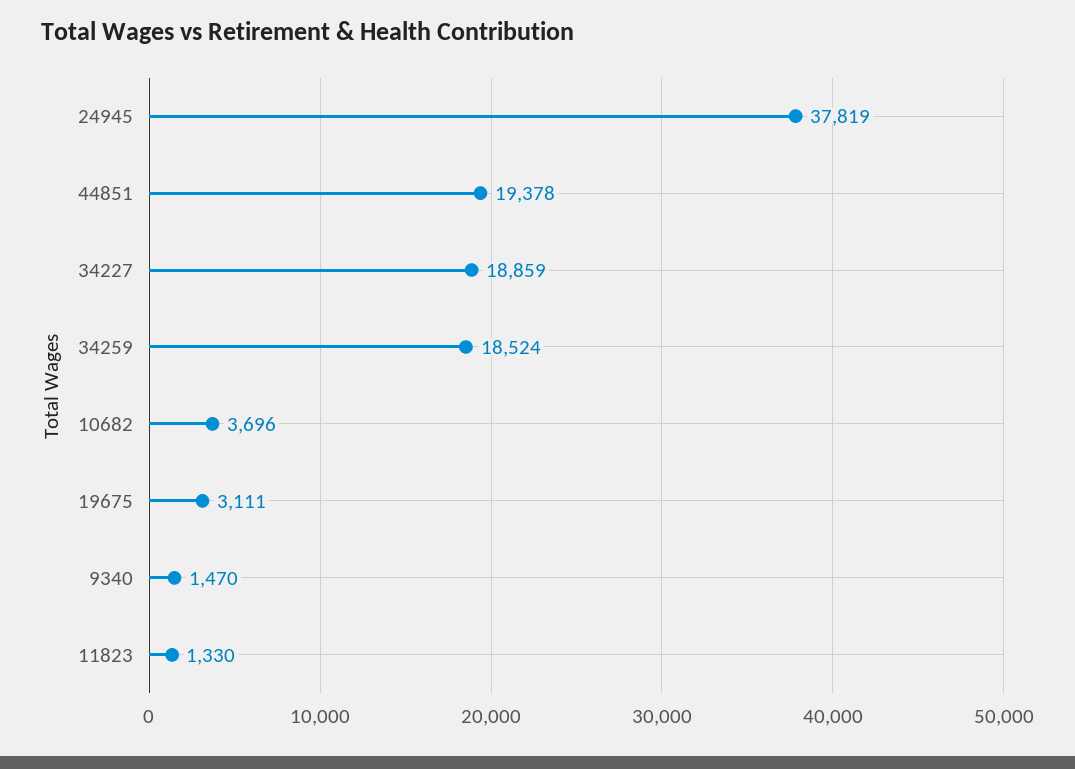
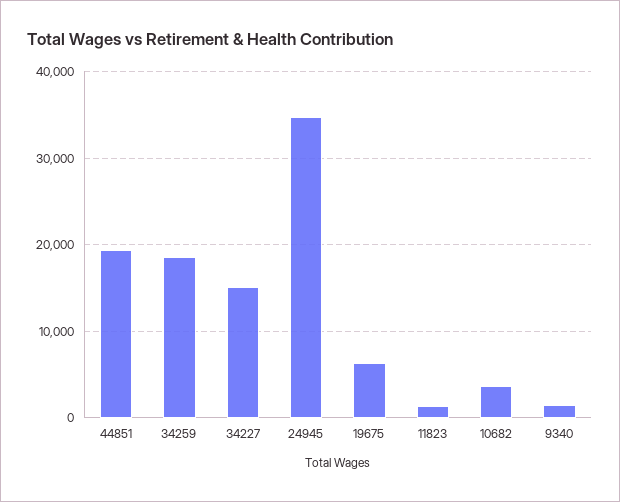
24945: 37819 -> 35000
34227: 18859 -> 15000
19675: 3111 -> 6000

